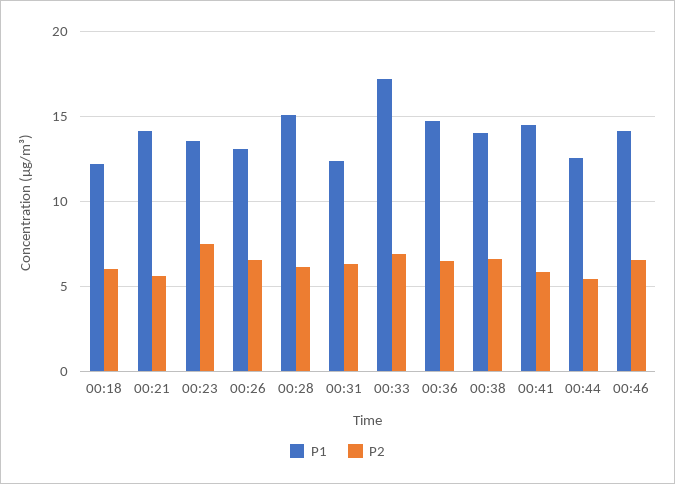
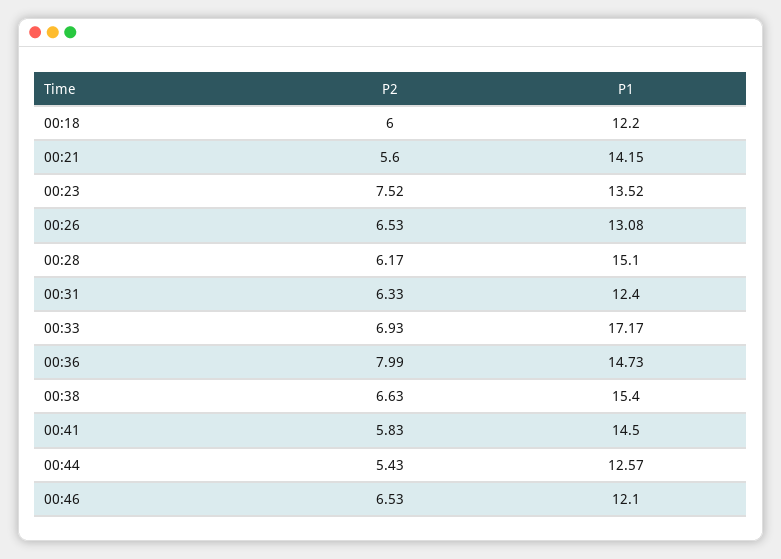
P2, 00:36: 6.5 -> 7.99
P1, 00:38: 14 -> 15.4
P1, 00:46: 14 -> 12.1

